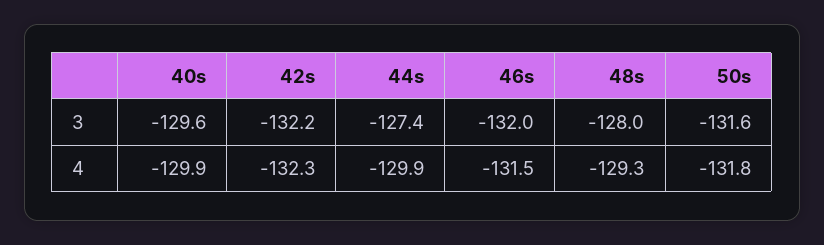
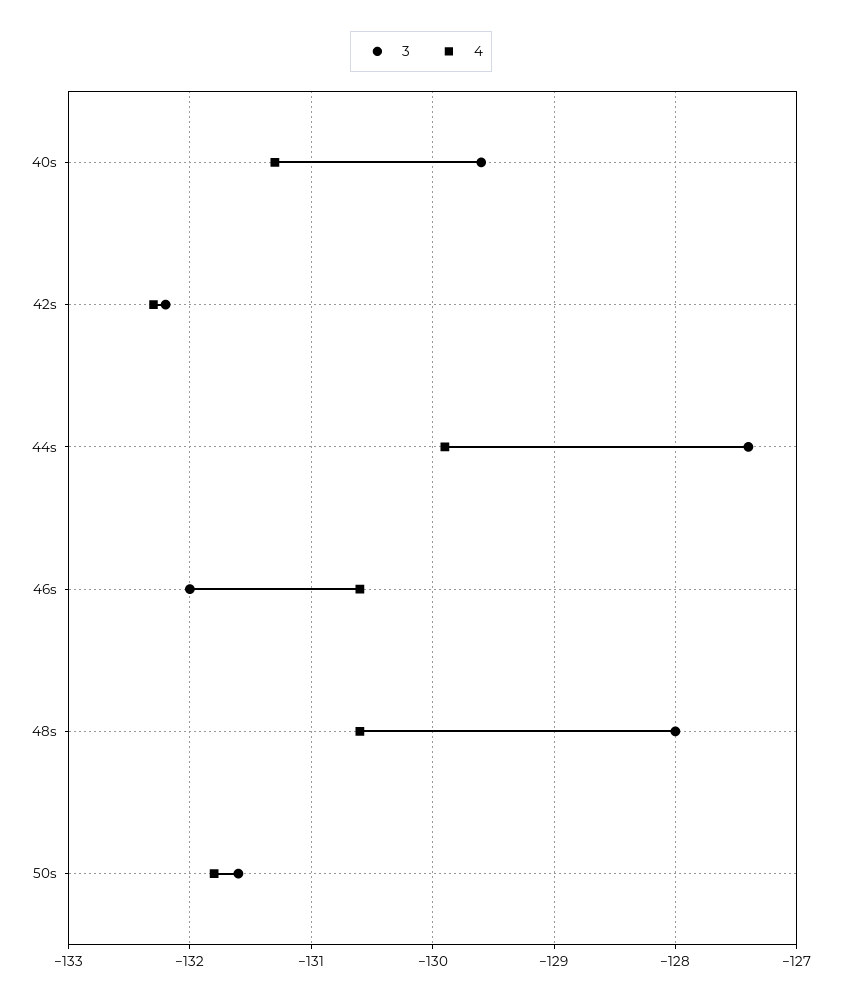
4, 40s: -129.9 -> -131.3
4, 46s: -131.5 -> -130.6
4, 48s: -129.3 -> -130.6

